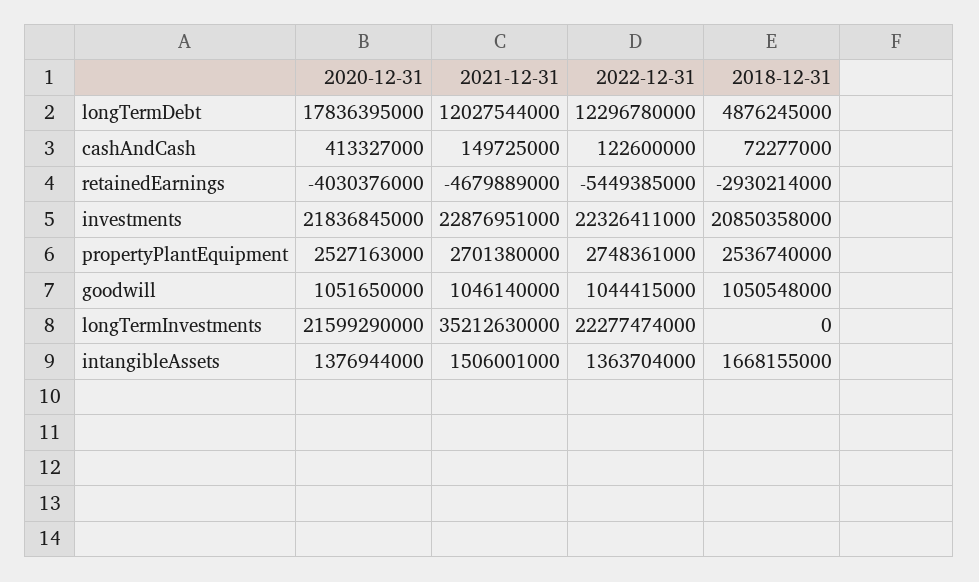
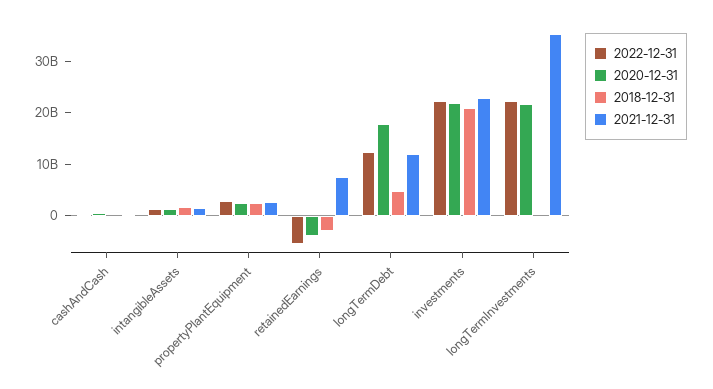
2021-12-31, retainedEarnings: -4679889000 -> 8000000000
2020-12-31, goodwill: 1051650000 -> none
2021-12-31, goodwill: 1046140000 -> none
2022-12-31, goodwill: 1044415000 -> none
2018-12-31, goodwill: 1050548000 -> none

